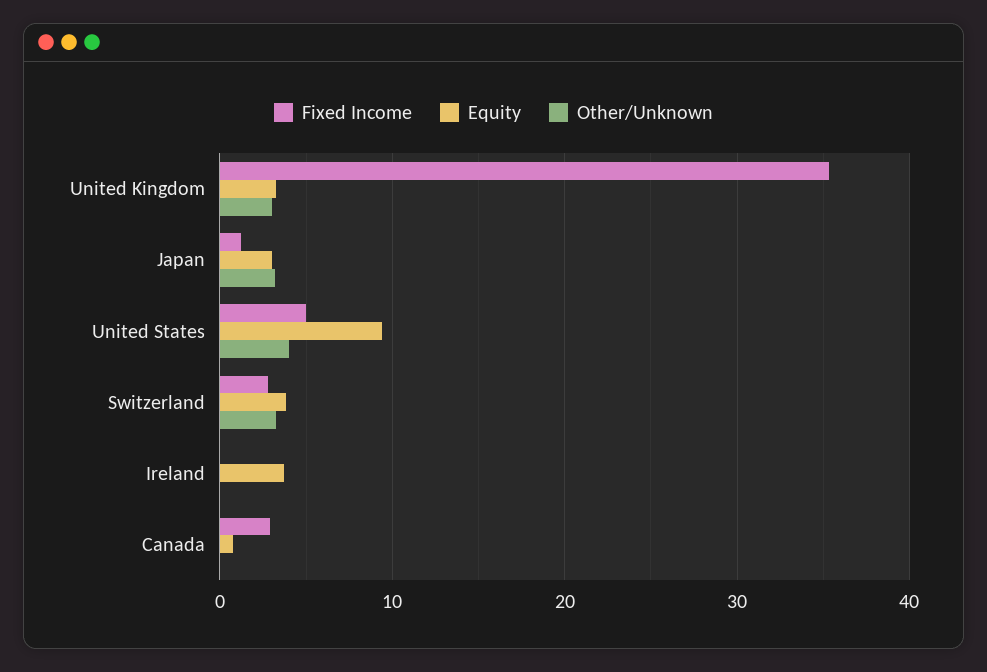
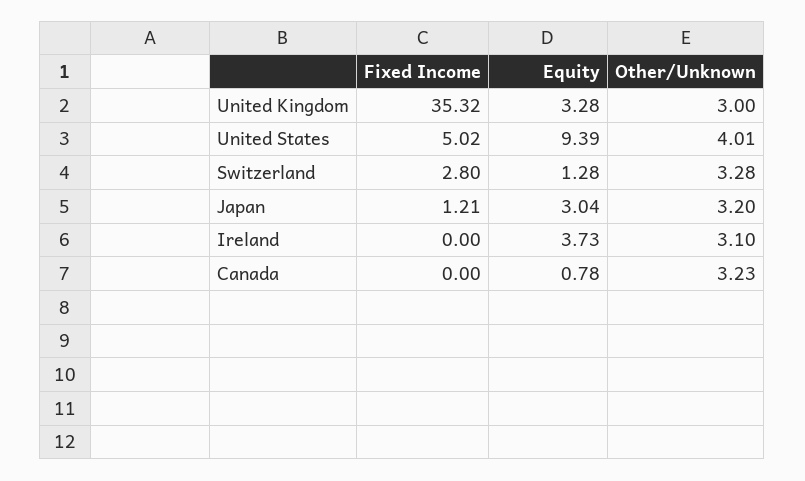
Equity, Switzerland: 4 -> 1.28
Other/Unknown, Ireland: 0 -> 3.1
Fixed Income, Canada: 3 -> 0
Other/Unknown, Canada: 0 -> 3.23

